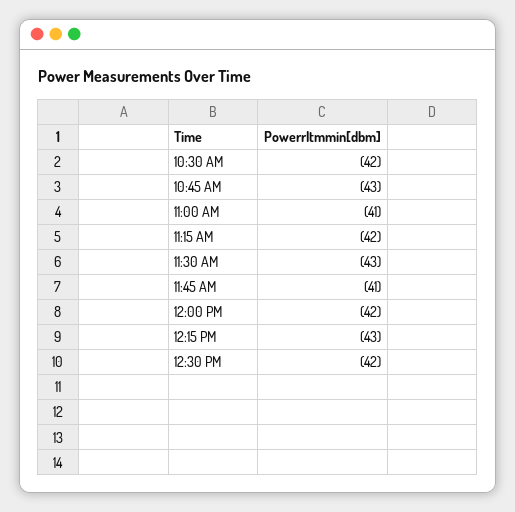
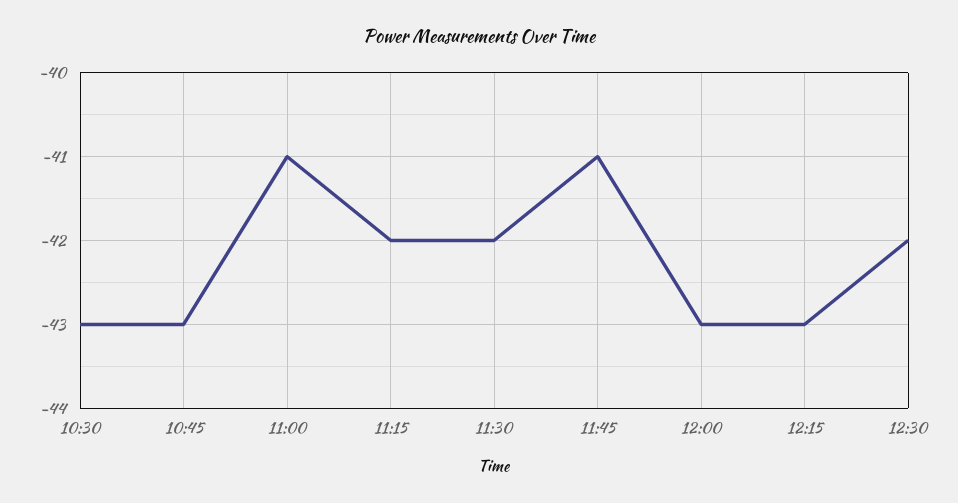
10:30 AM: -42 -> -43
11:30 AM: -43 -> -42
12:00 PM: -42 -> -43

